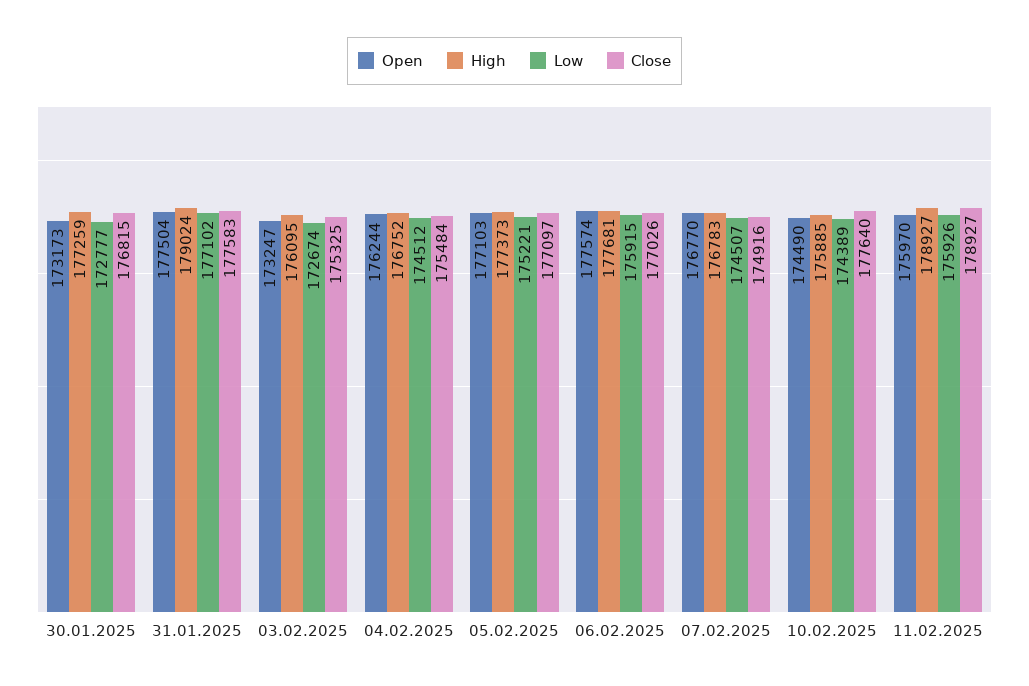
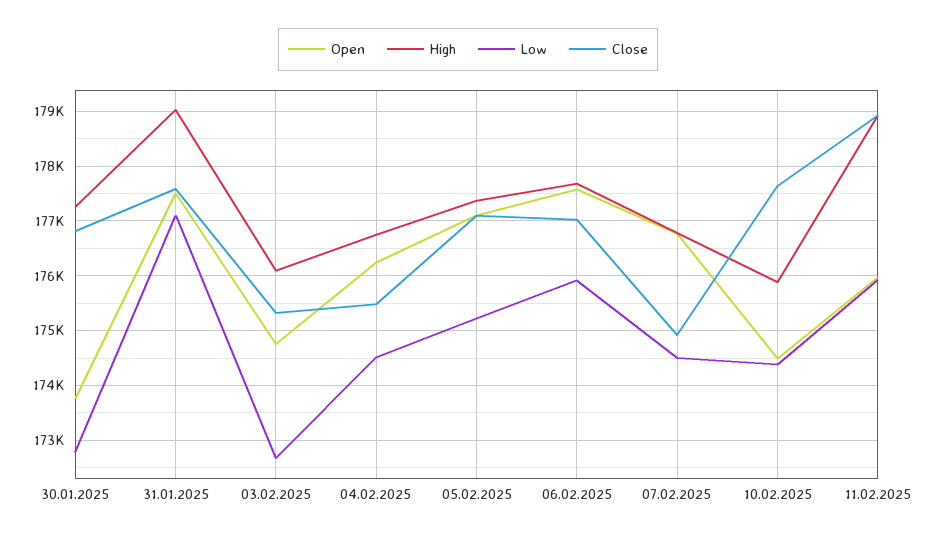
Open, 30.01.2025: 173173 -> 173800
Open, 03.02.2025: 173247 -> 174800

